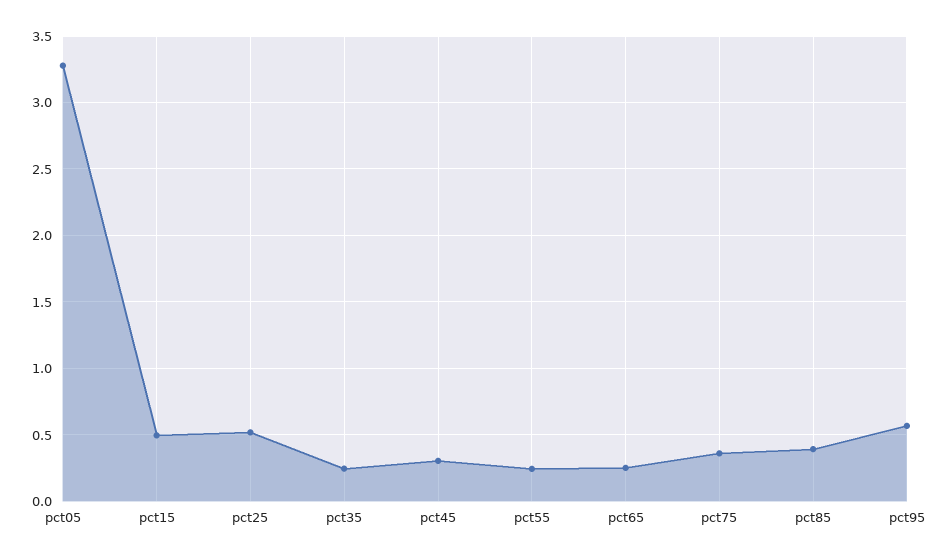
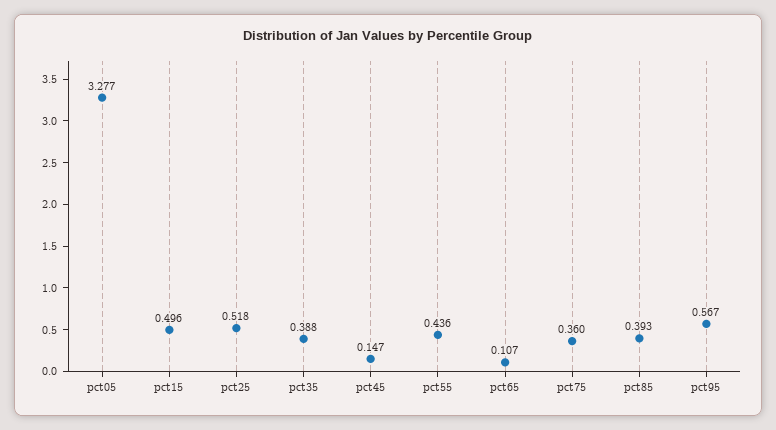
pct35: 0.25 -> 0.388
pct45: 0.3 -> 0.147
pct55: 0.25 -> 0.436
pct65: 0.25 -> 0.107

